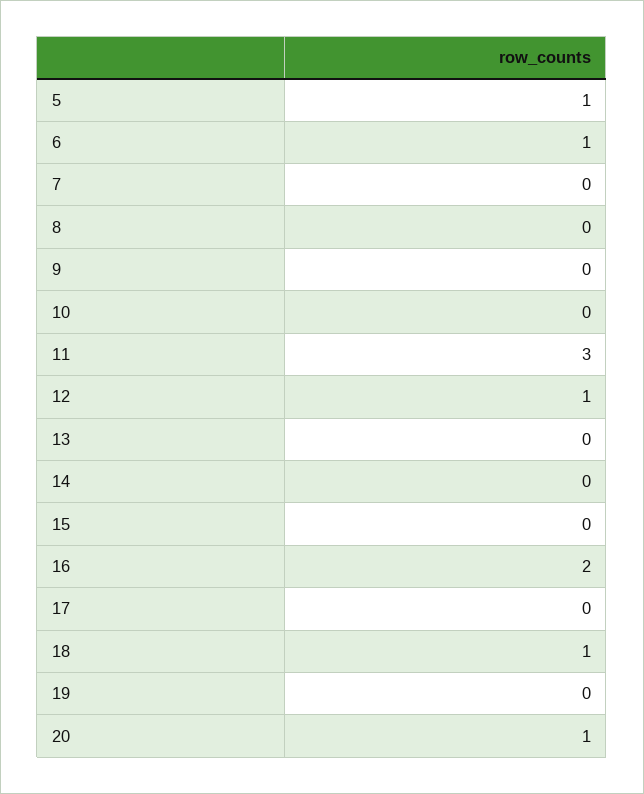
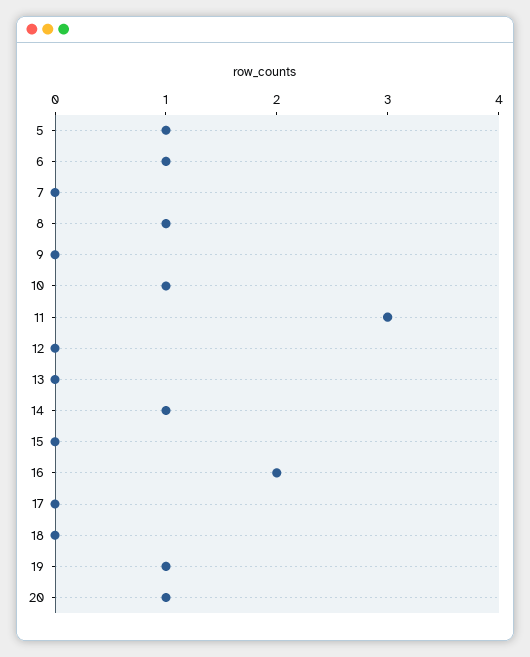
8: 0 -> 1
10: 0 -> 1
12: 1 -> 0
14: 0 -> 1
18: 1 -> 0
19: 0 -> 1

